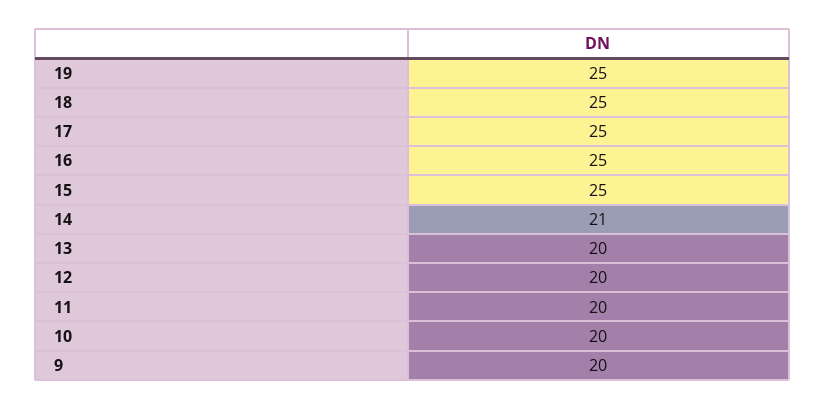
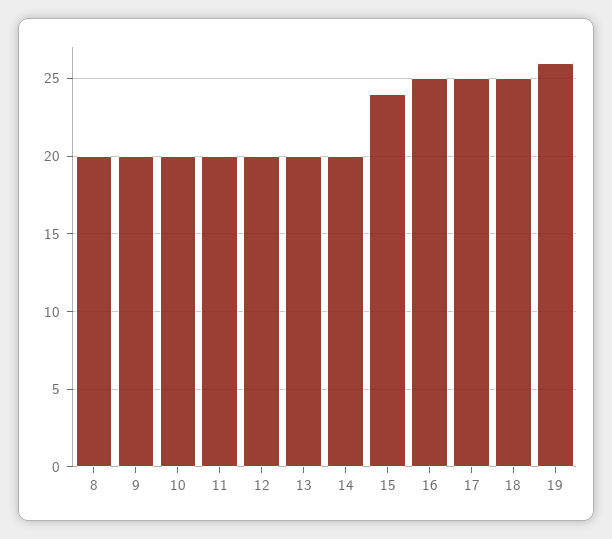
19: 25 -> 26
15: 25 -> 24
14: 21 -> 20
8: none -> 20

